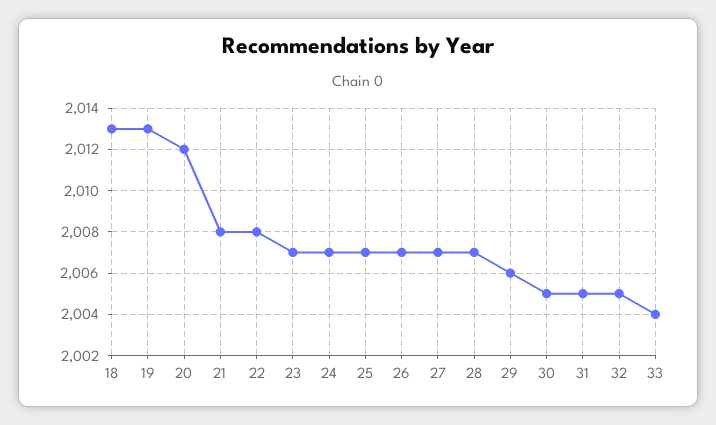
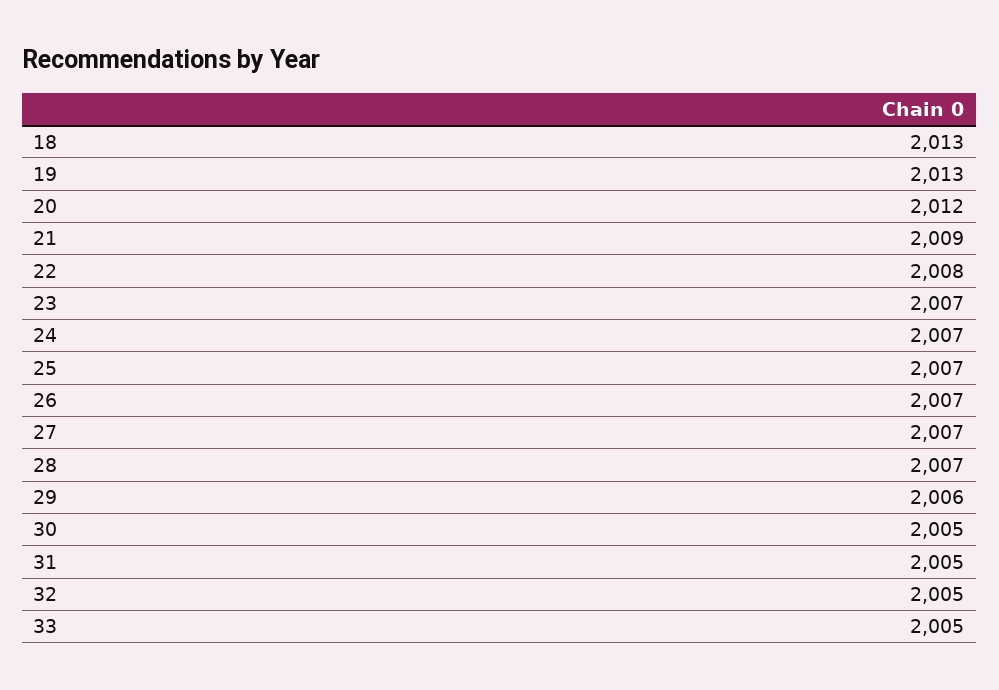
21: 2008 -> 2009
33: 2004 -> 2005

